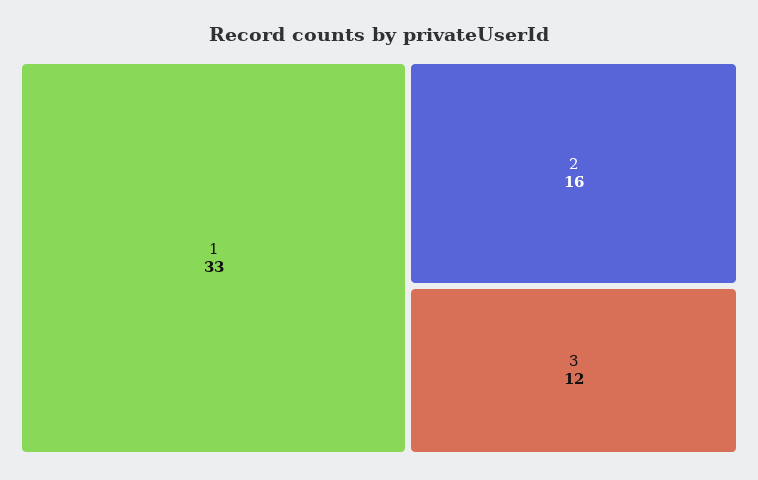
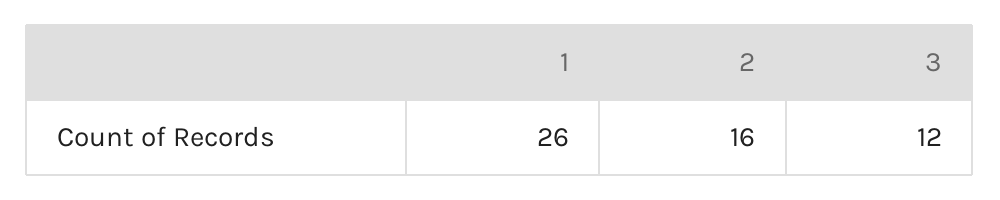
1: 33 -> 26

